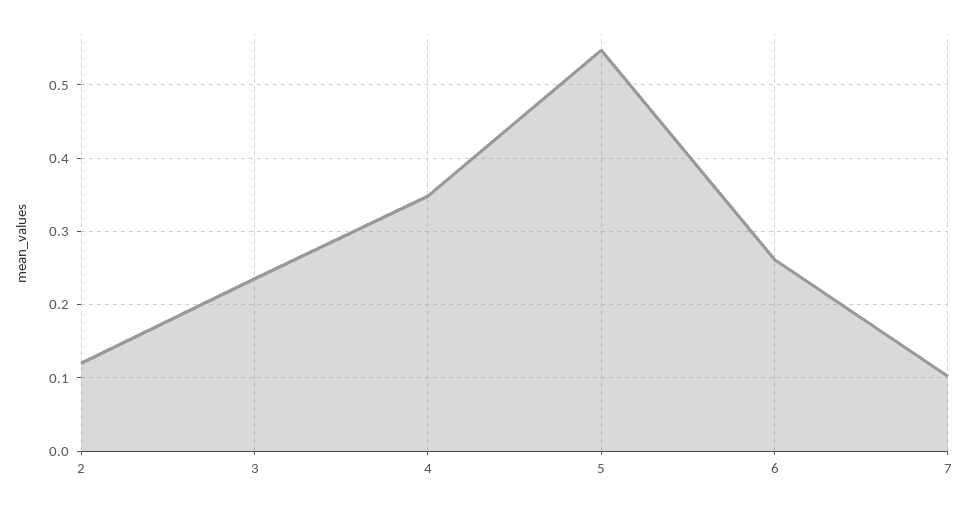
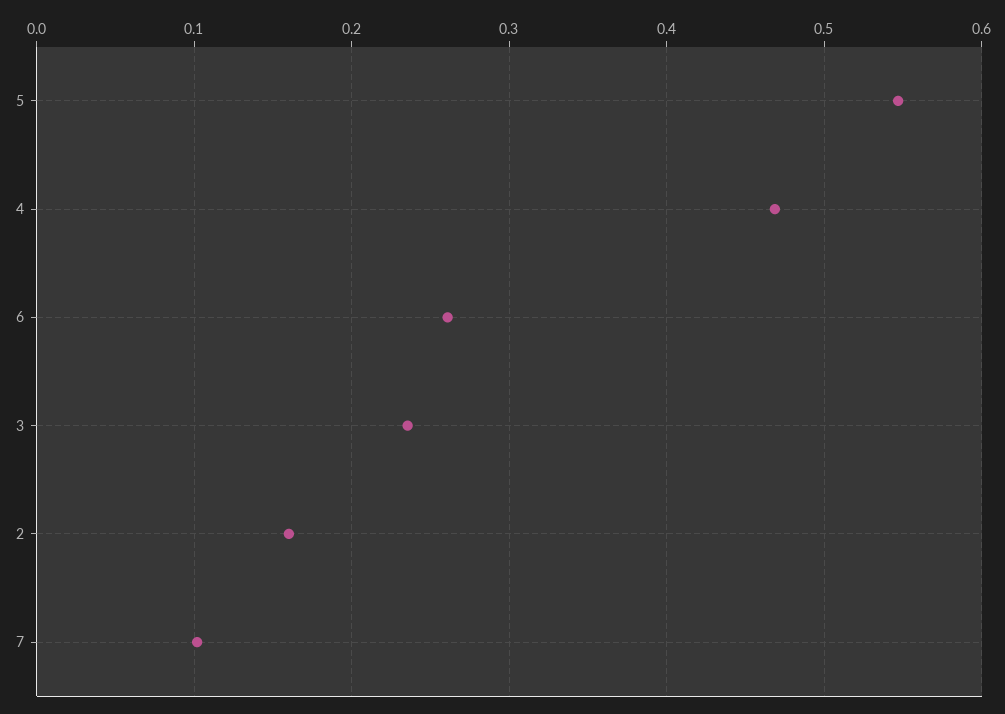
2: 0.12 -> 0.16
4: 0.35 -> 0.47

